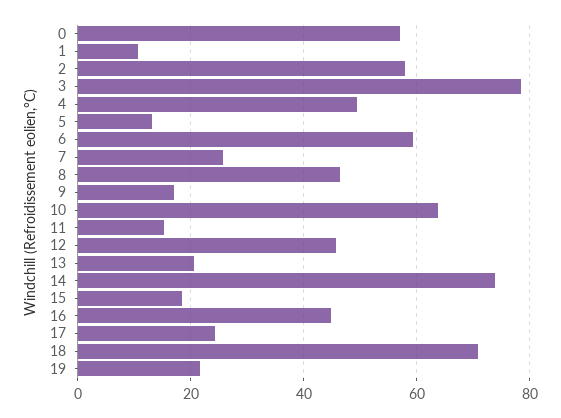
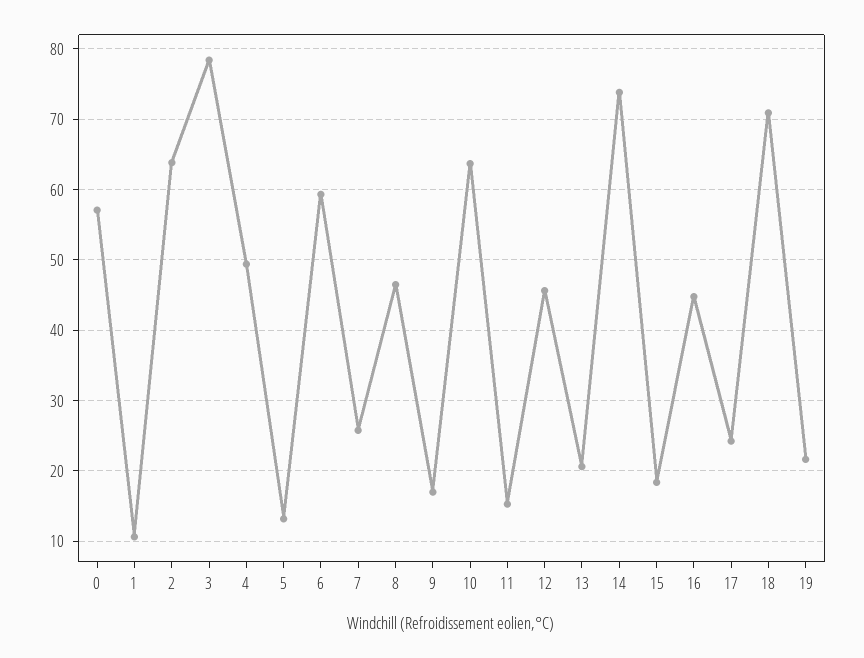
2: 58 -> 64

